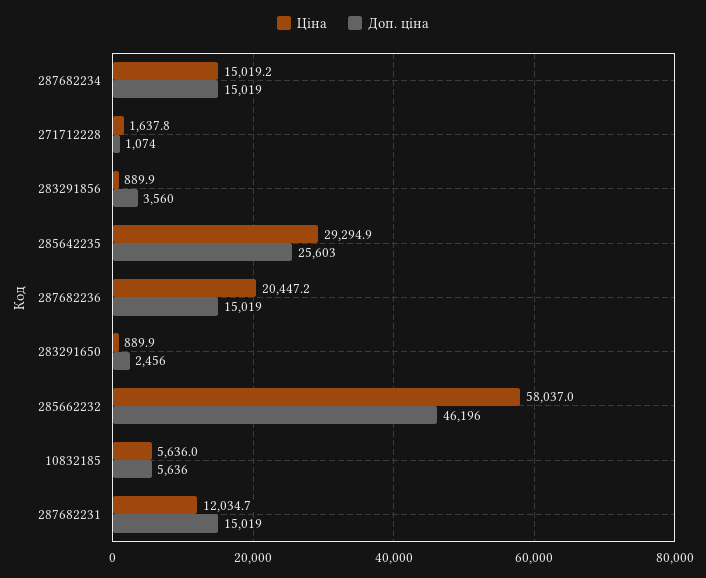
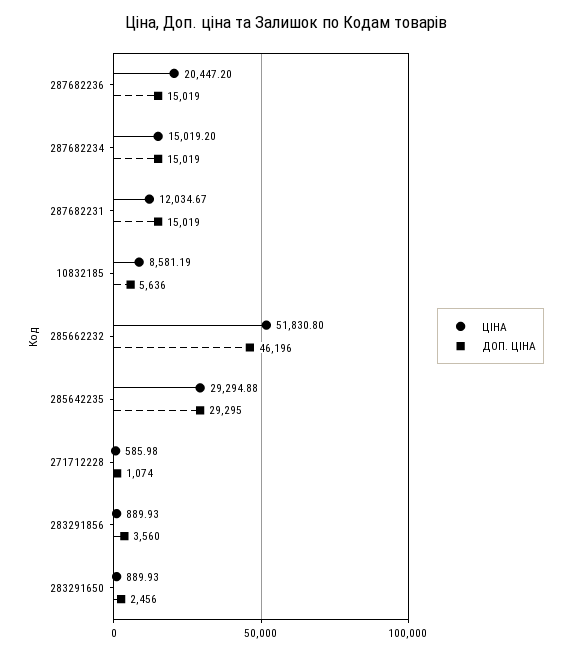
Ціна, 271712228: 1637.8 -> 585.98
Доп. ціна, 285642235: 25603 -> 29295
Ціна, 285662232: 58037 -> 51830.8
Ціна, 10832185: 5636 -> 8581.19

